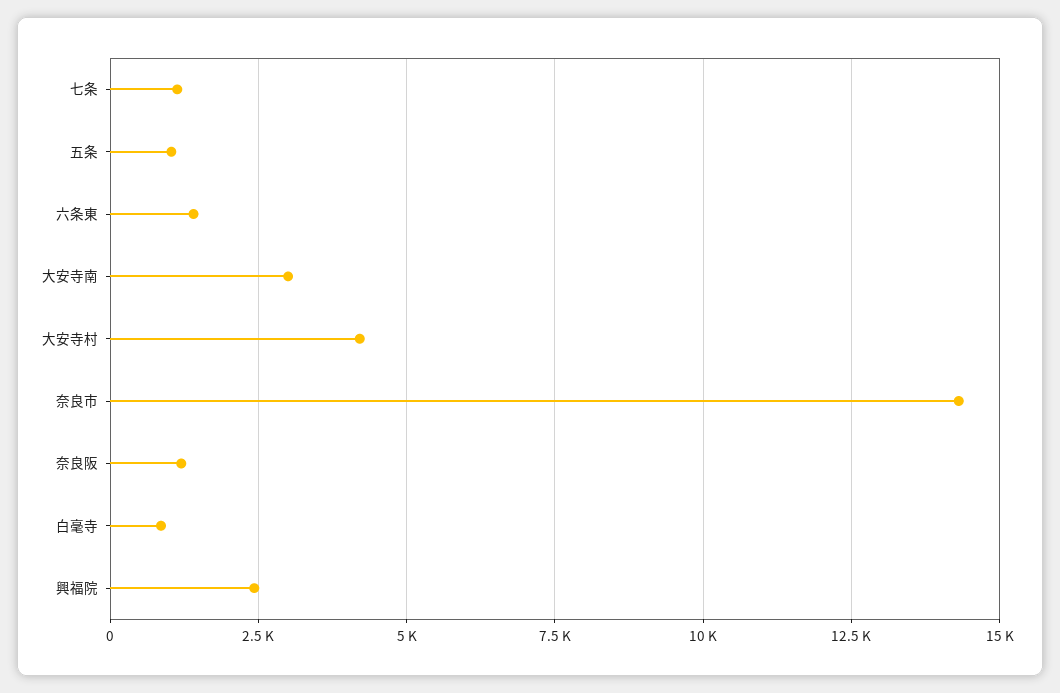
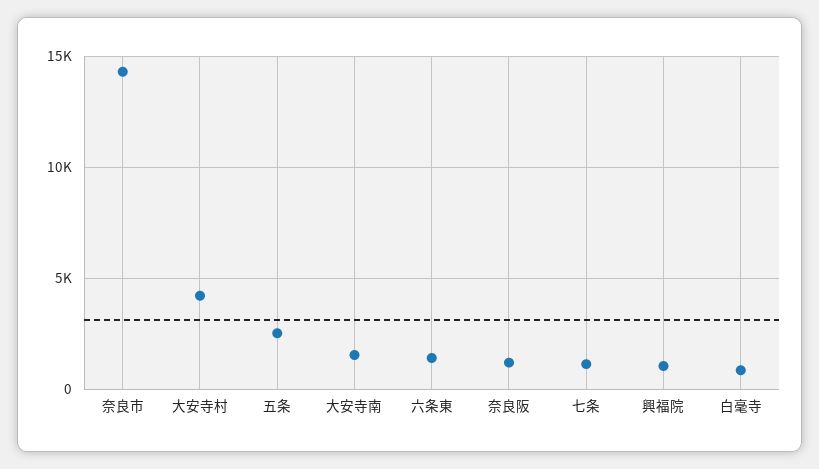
五条: 1000 -> 2500
大安寺南: 3000 -> 1500
興福院: 2500 -> 1000

